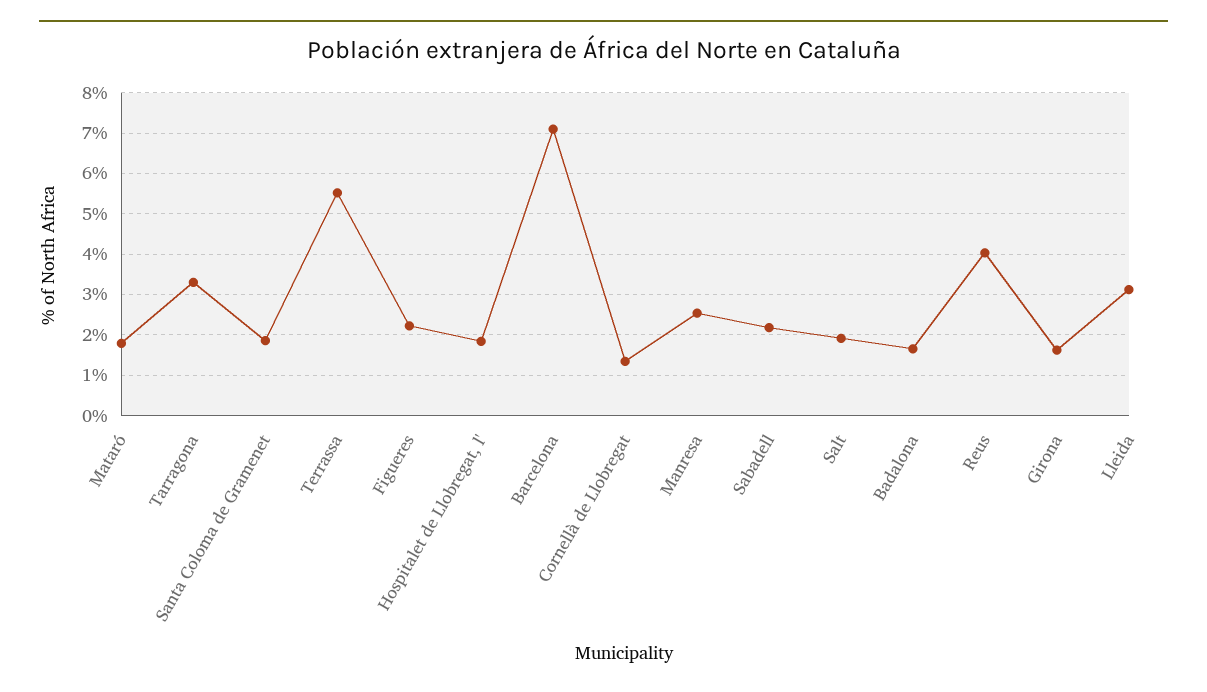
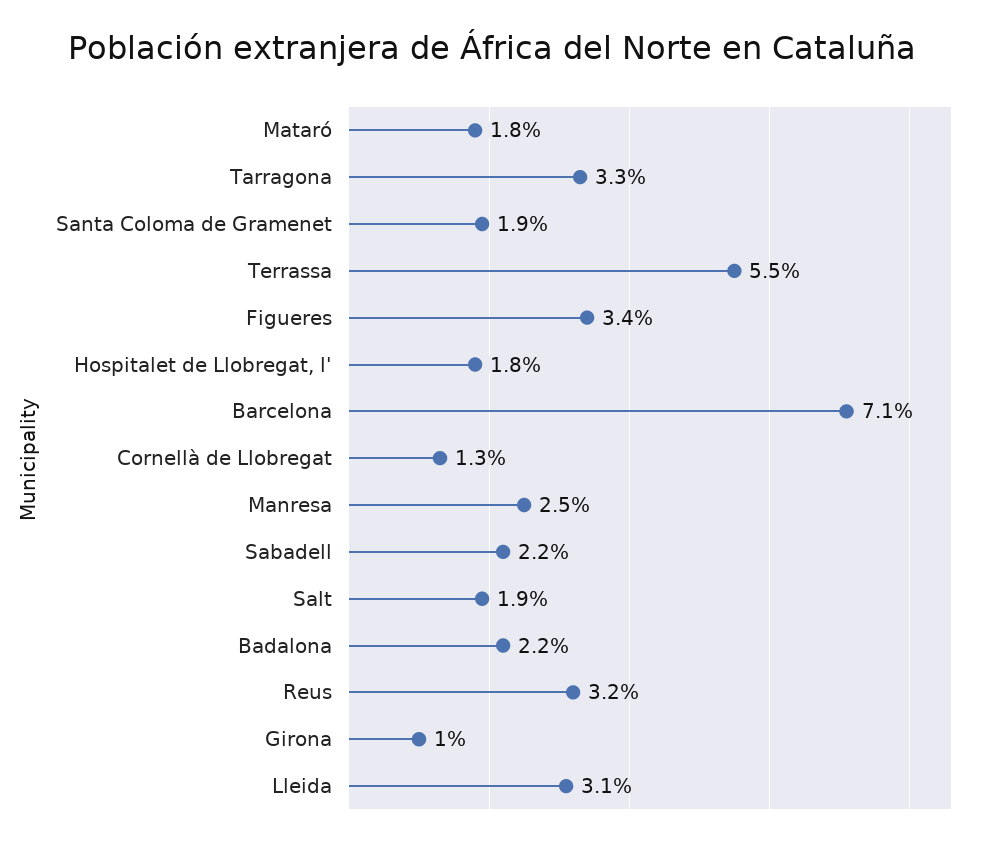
Figueres: 2.2 -> 3.4
Badalona: 1.6 -> 2.2
Reus: 4 -> 3.2
Girona: 1.6 -> 1

